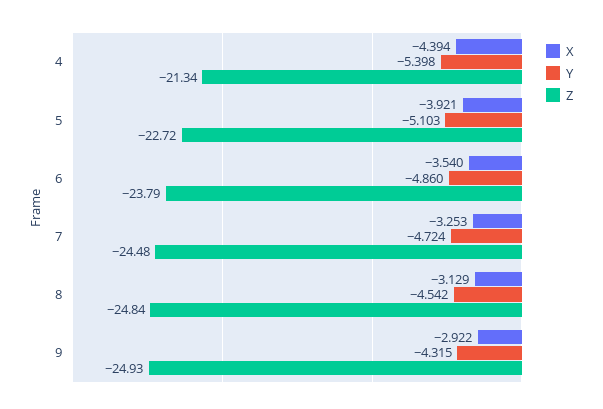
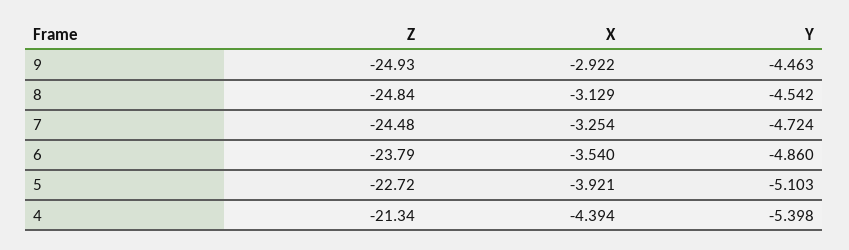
X, 7: -3.253 -> -3.254
Y, 9: -4.315 -> -4.463

